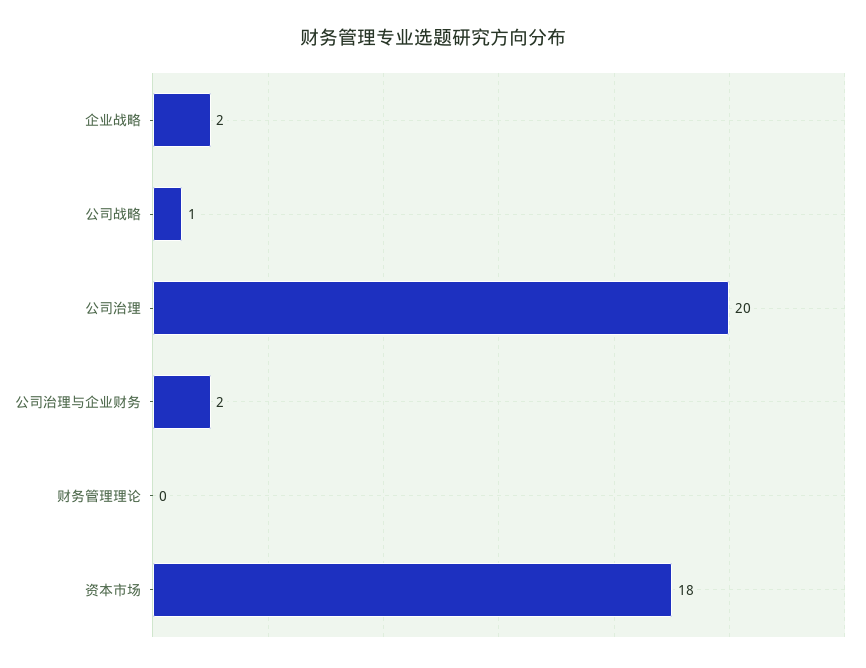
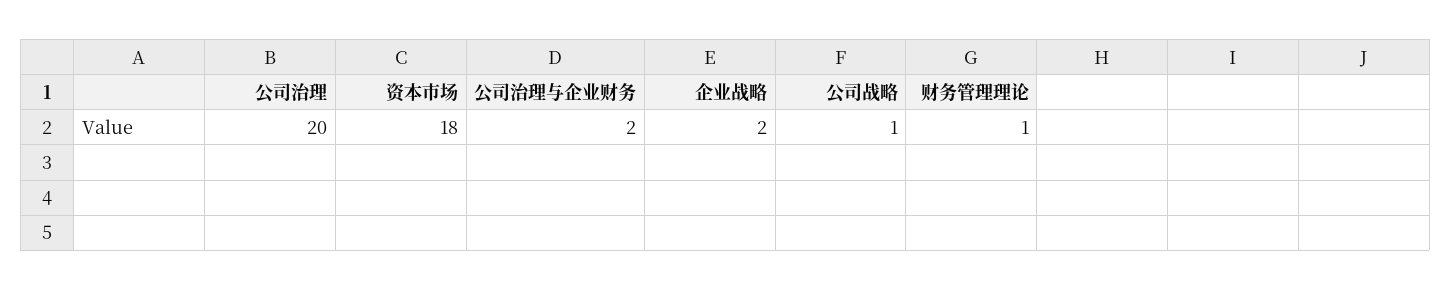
财务管理理论: 0 -> 1

